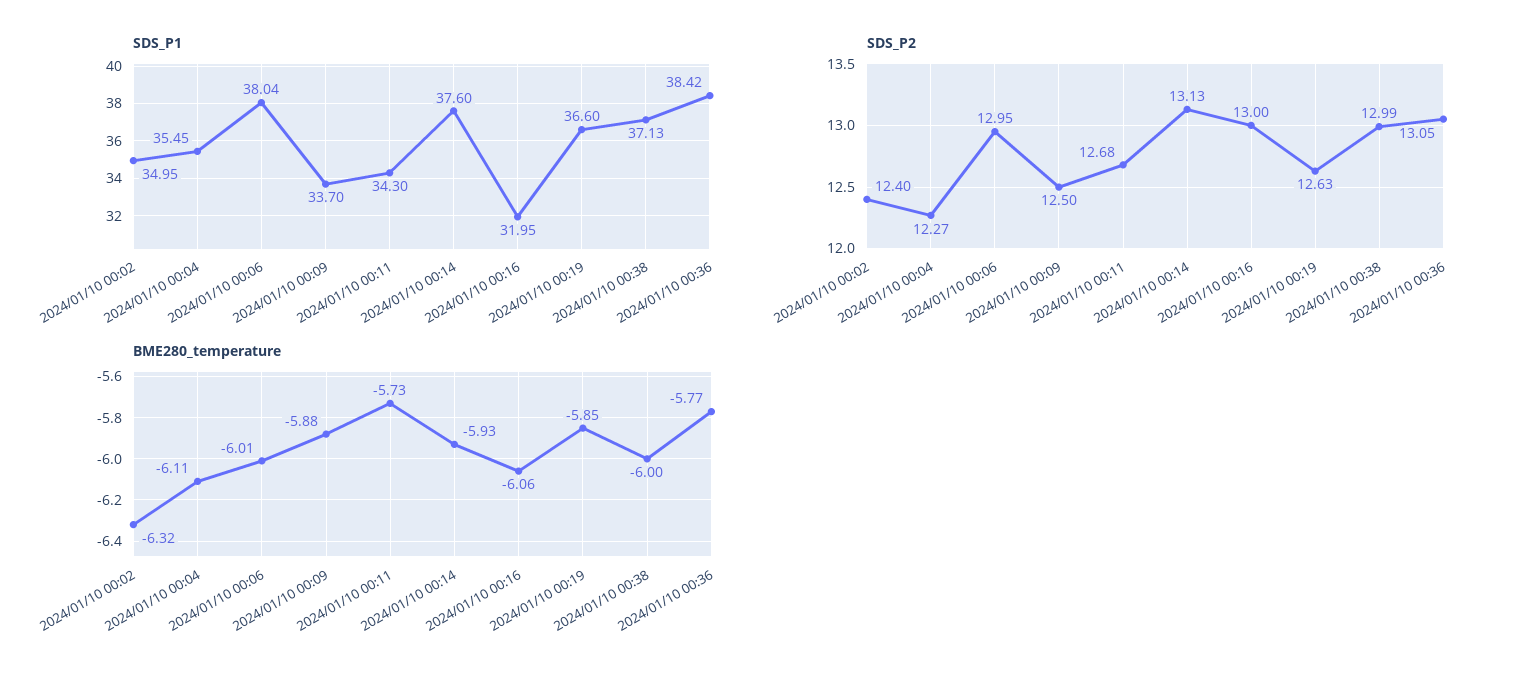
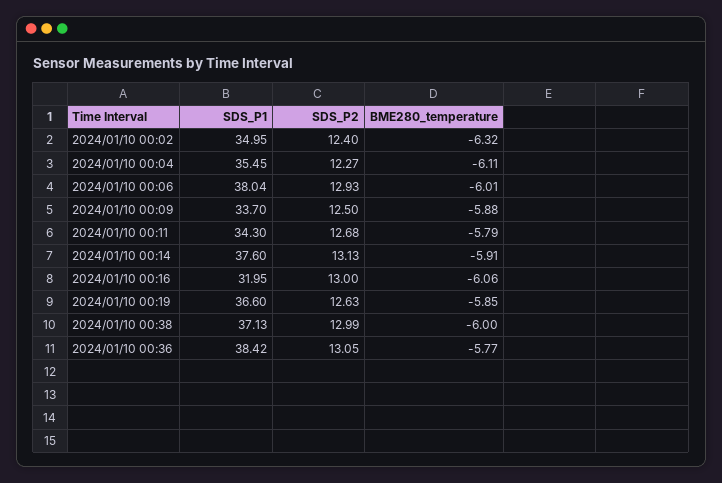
SDS_P2, 2024/01/10 00:06: 12.95 -> 12.93
BME280_temperature, 2024/01/10 00:11: -5.73 -> -5.79
BME280_temperature, 2024/01/10 00:14: -5.93 -> -5.91

